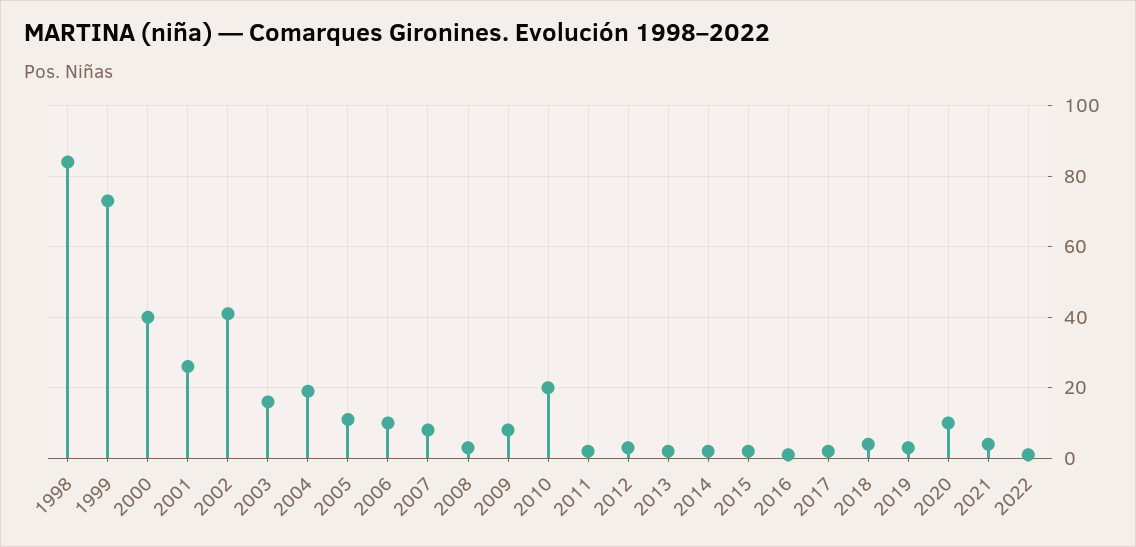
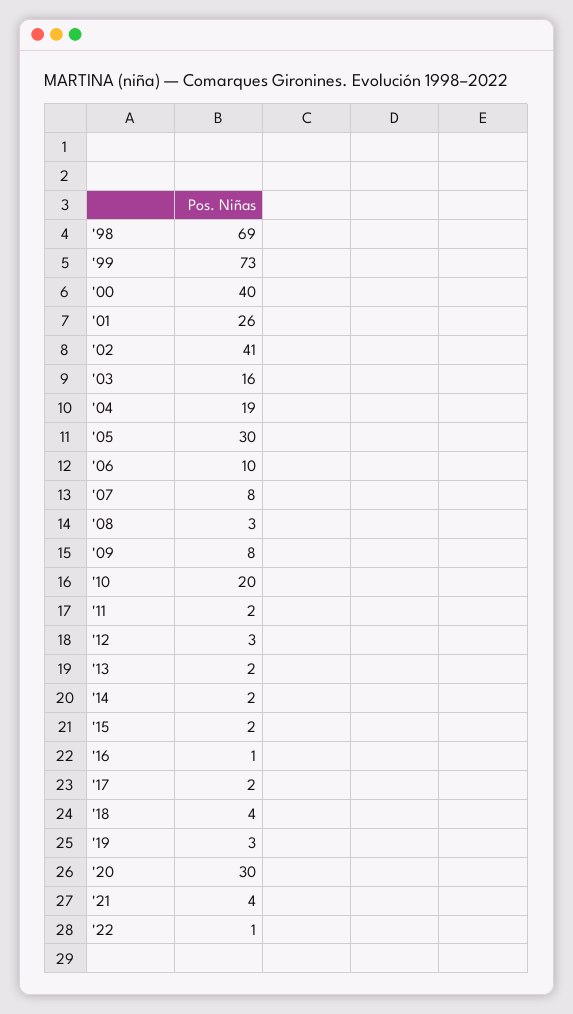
1998: 85 -> 69
2005: 10 -> 30
2020: 10 -> 30

